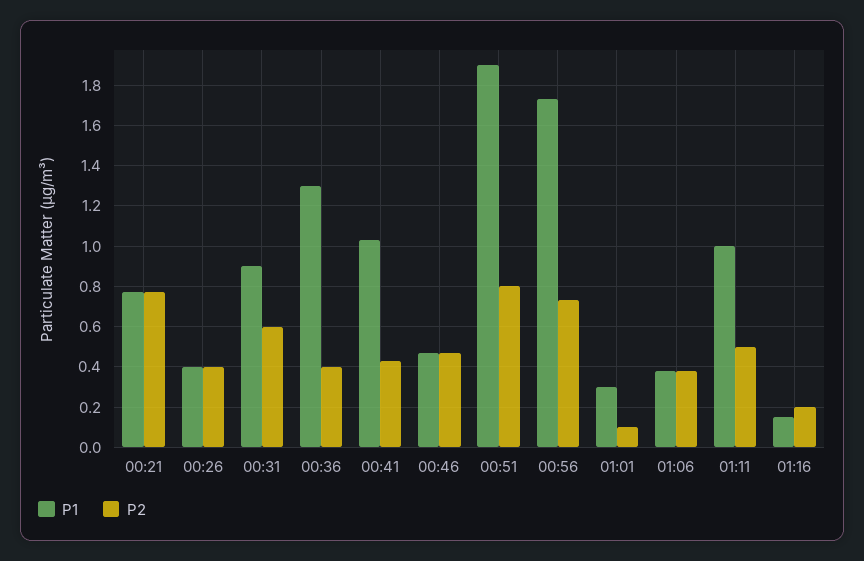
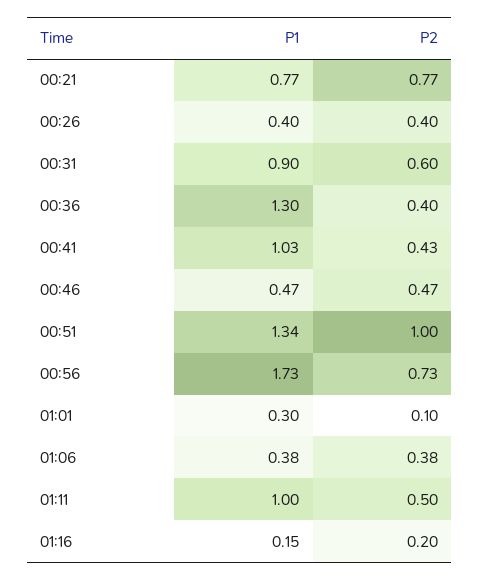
P1, 00:51: 1.9 -> 1.34
P2, 00:51: 0.8 -> 1

